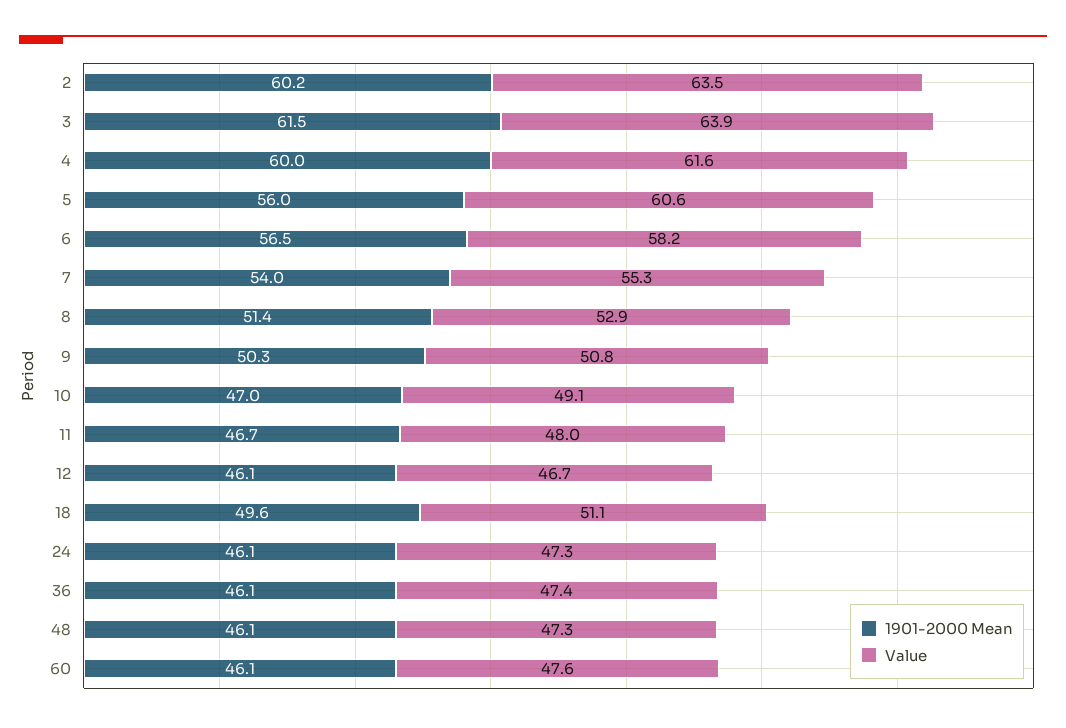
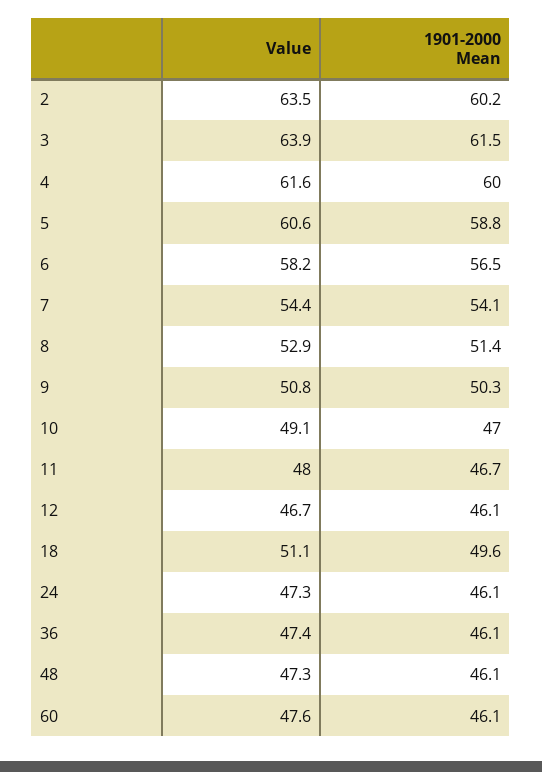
1901-2000 Mean, 5: 56 -> 58.8
1901-2000 Mean, 7: 54 -> 54.1
Value, 7: 55.3 -> 54.4

